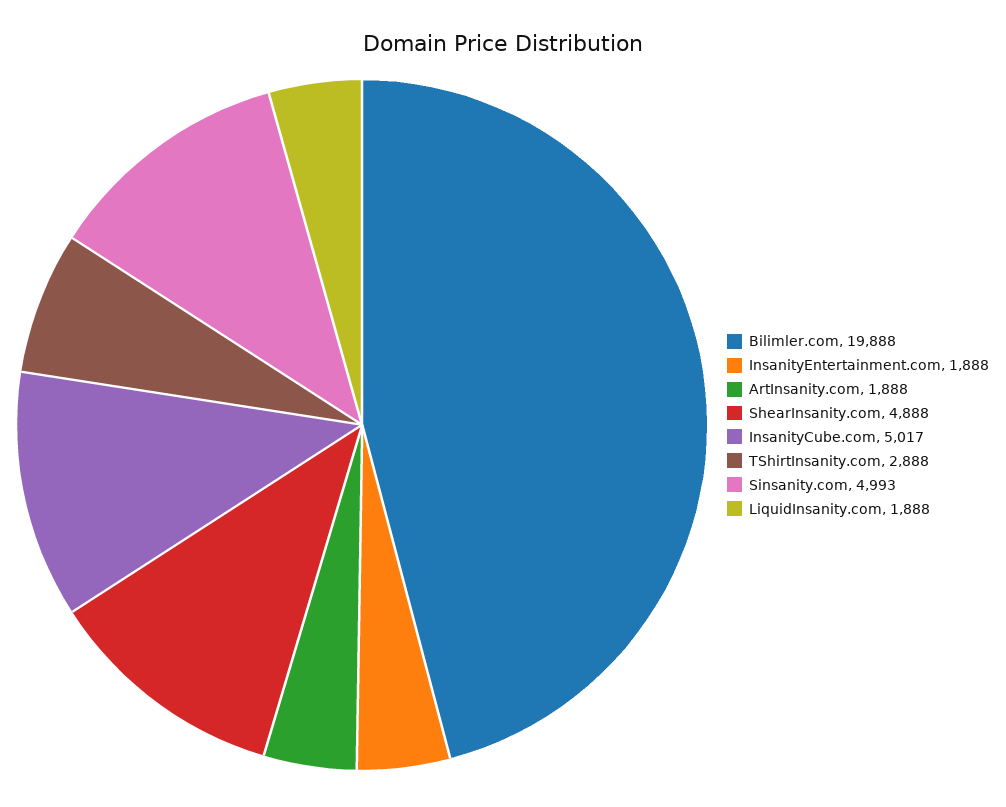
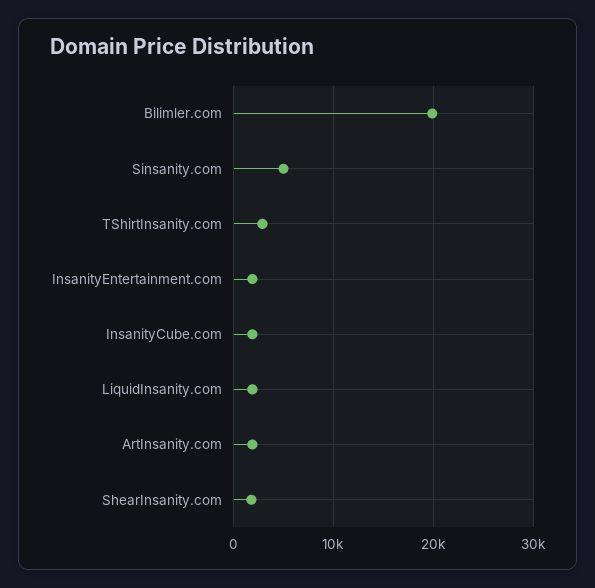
ShearInsanity.com: 4888 -> 2000
InsanityCube.com: 5017 -> 2000

